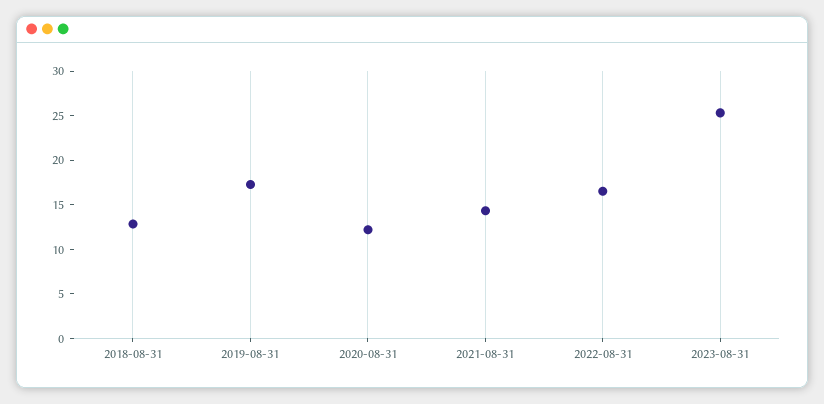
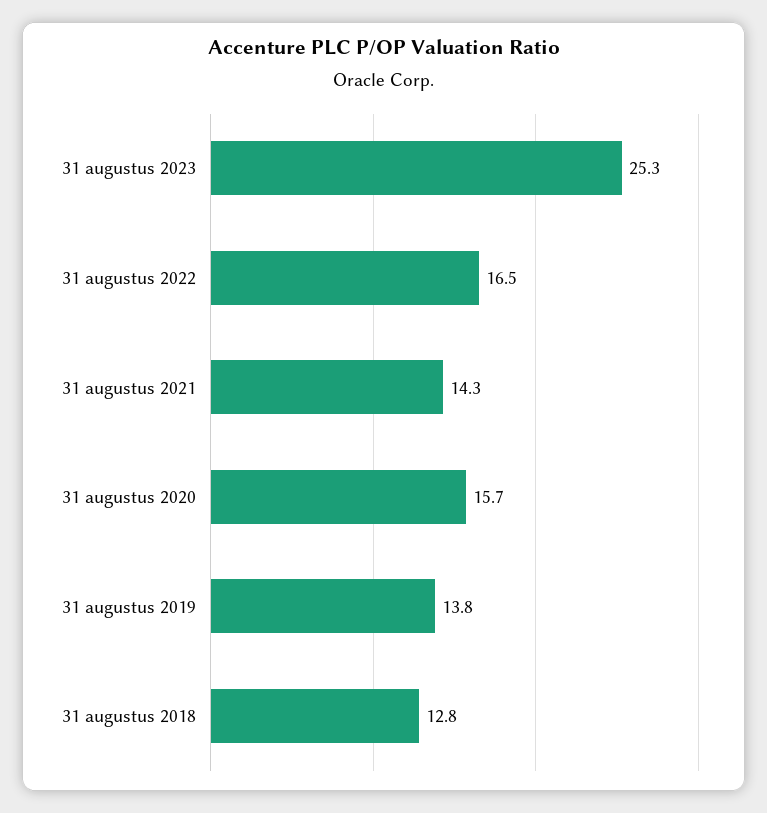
2019-08-31: 17 -> 13.8
2020-08-31: 12 -> 15.7

